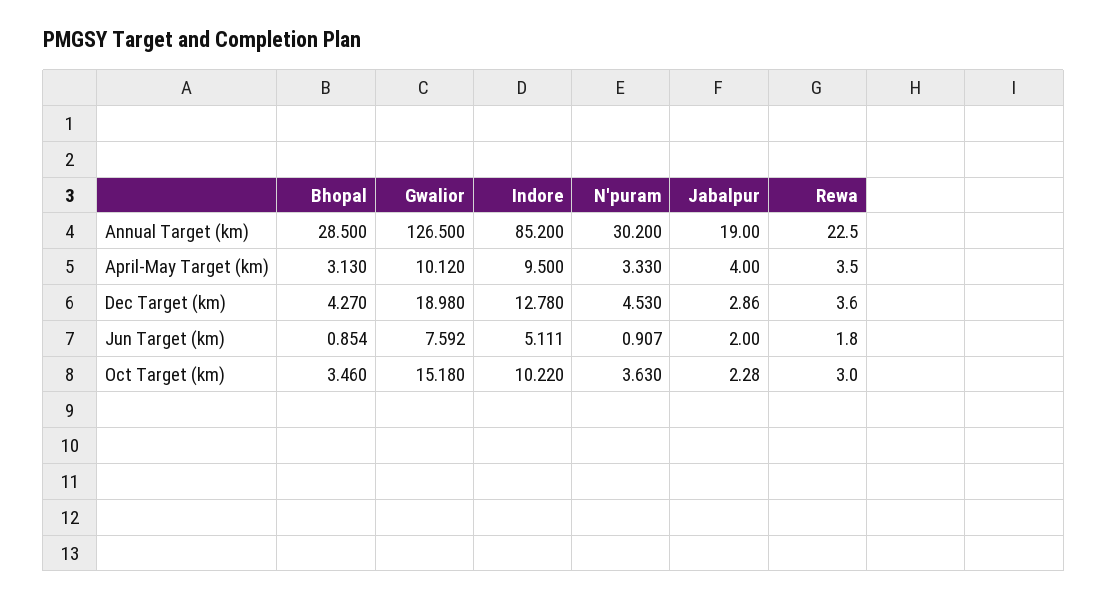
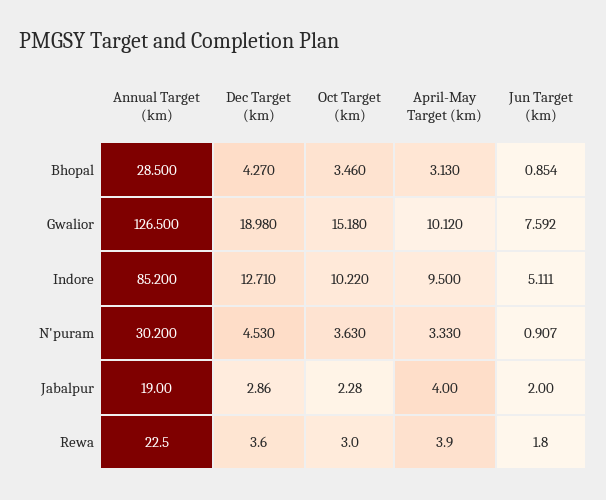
Rewa, April-May Target (km): 3.5 -> 3.9
Indore, Dec Target (km): 12.78 -> 12.71

